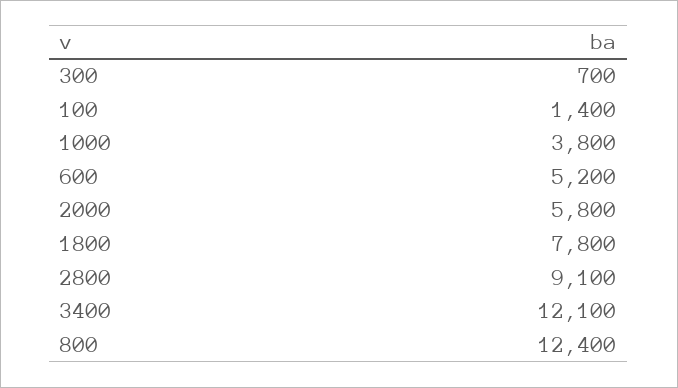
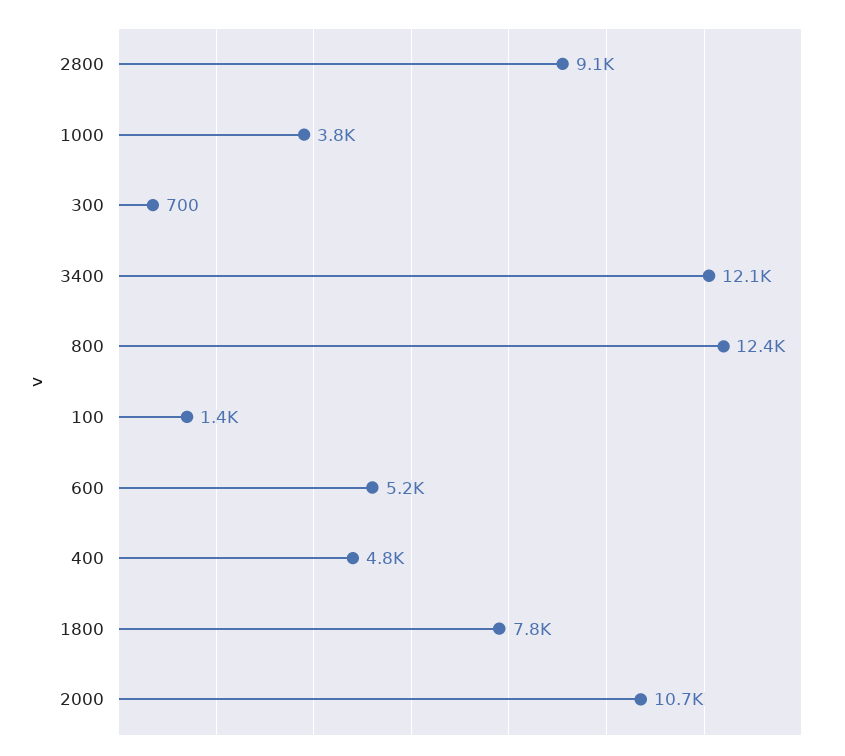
2000: 5800 -> 10700
400: none -> 4800

